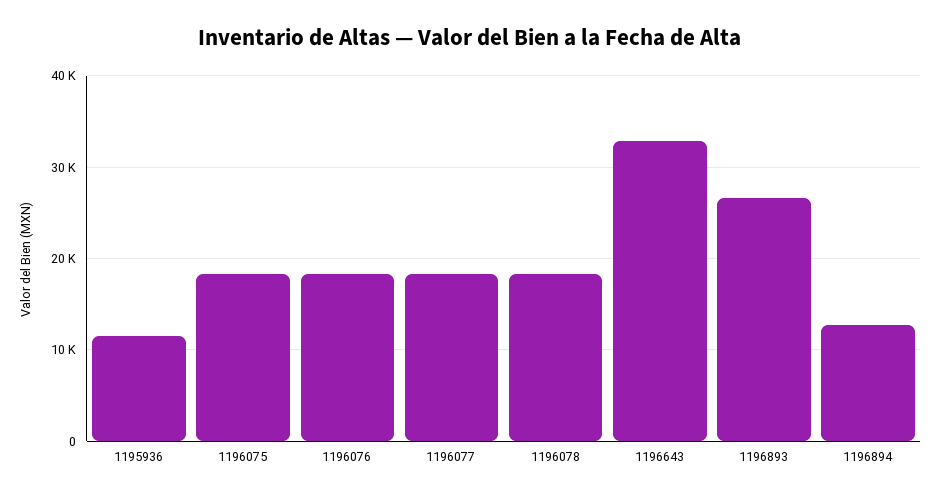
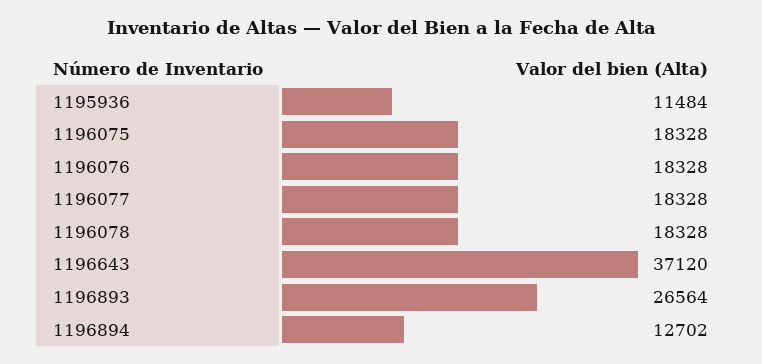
1196643: 33000 -> 37120

